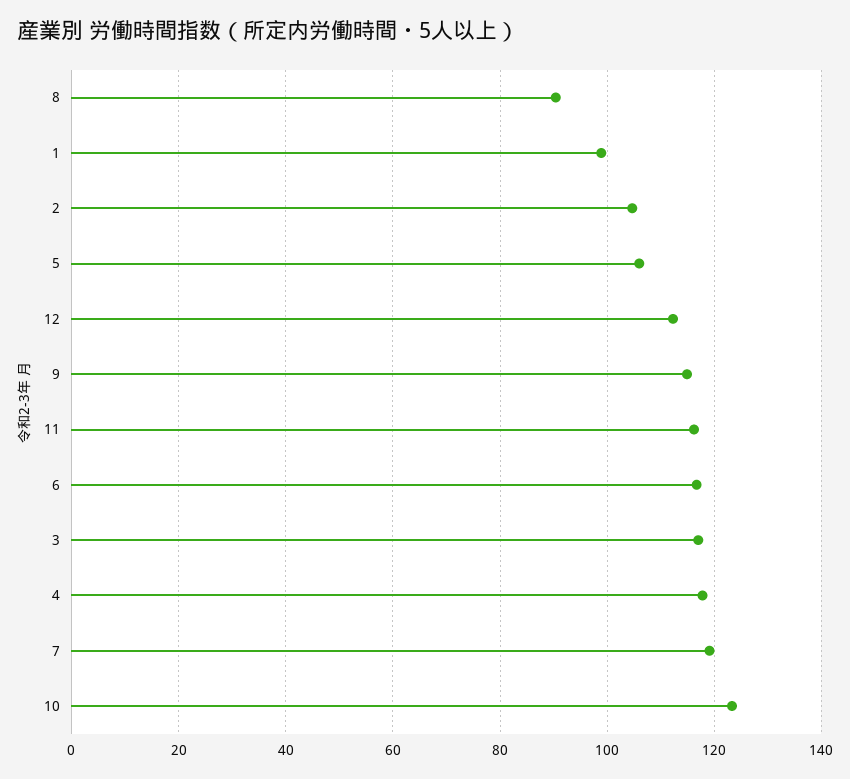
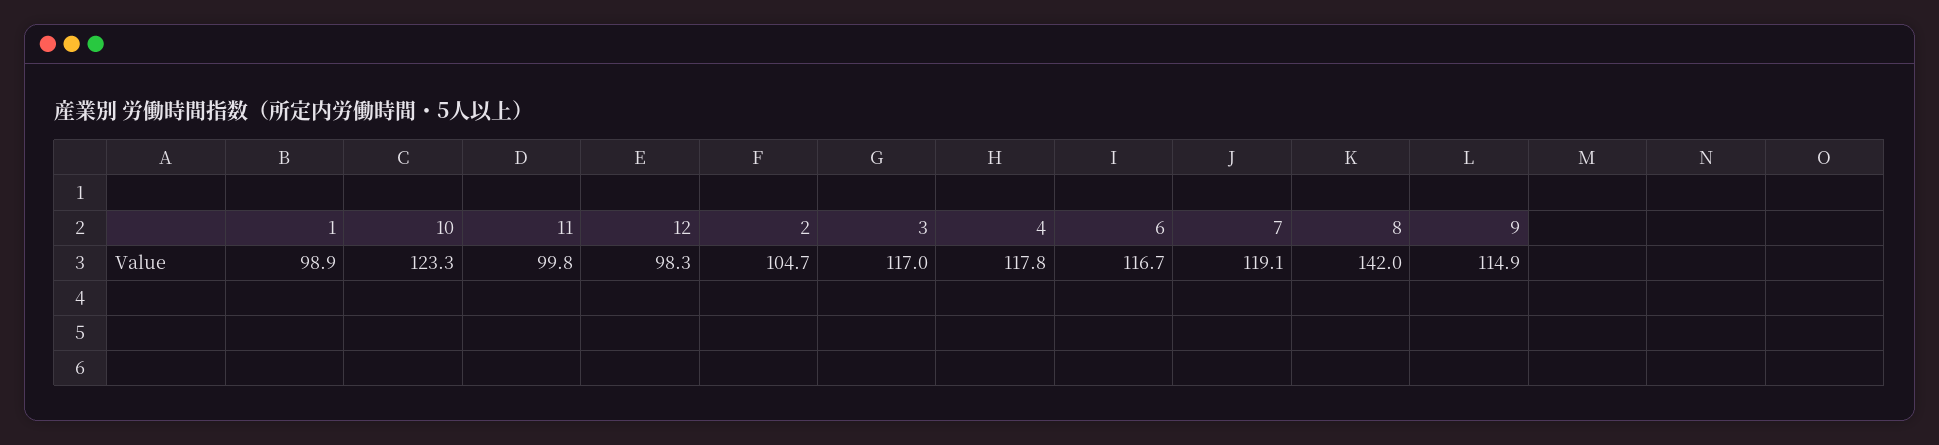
8: 90 -> 142
5: 106 -> none
12: 112 -> 98.3
11: 116 -> 99.8

